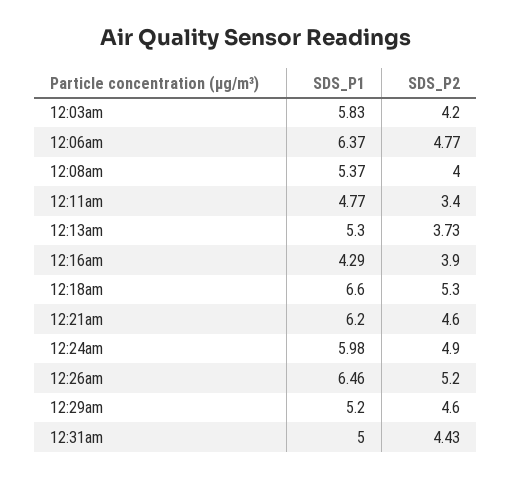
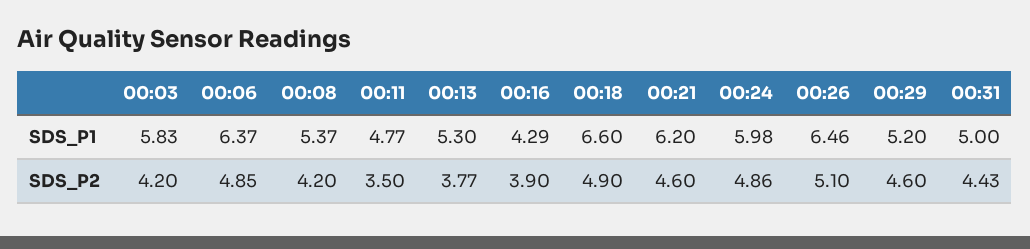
SDS_P2, 12:06am: 4.77 -> 4.85
SDS_P2, 12:08am: 4 -> 4.2
SDS_P2, 12:11am: 3.4 -> 3.5
SDS_P2, 12:13am: 3.73 -> 3.77
SDS_P2, 12:18am: 5.3 -> 4.9
SDS_P2, 12:24am: 4.9 -> 4.86
SDS_P2, 12:26am: 5.2 -> 5.1

